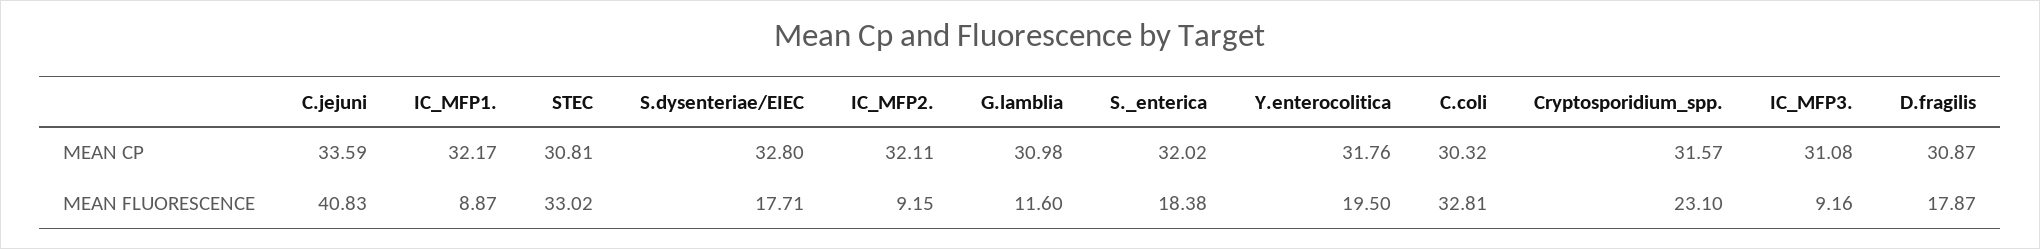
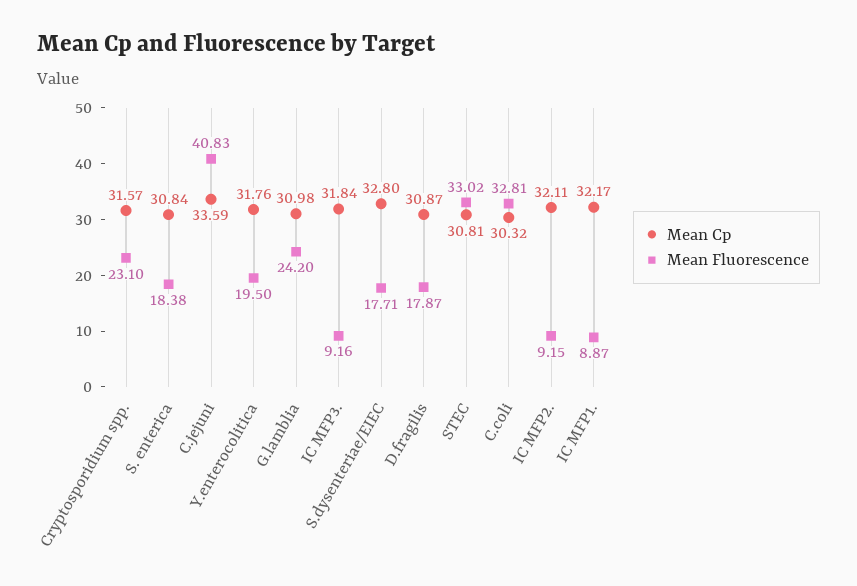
MEAN CP, S._enterica: 32.02 -> 30.84
MEAN CP, IC_MFP3.: 31.08 -> 31.84
MEAN FLUORESCENCE, G.lamblia: 11.6 -> 24.2

